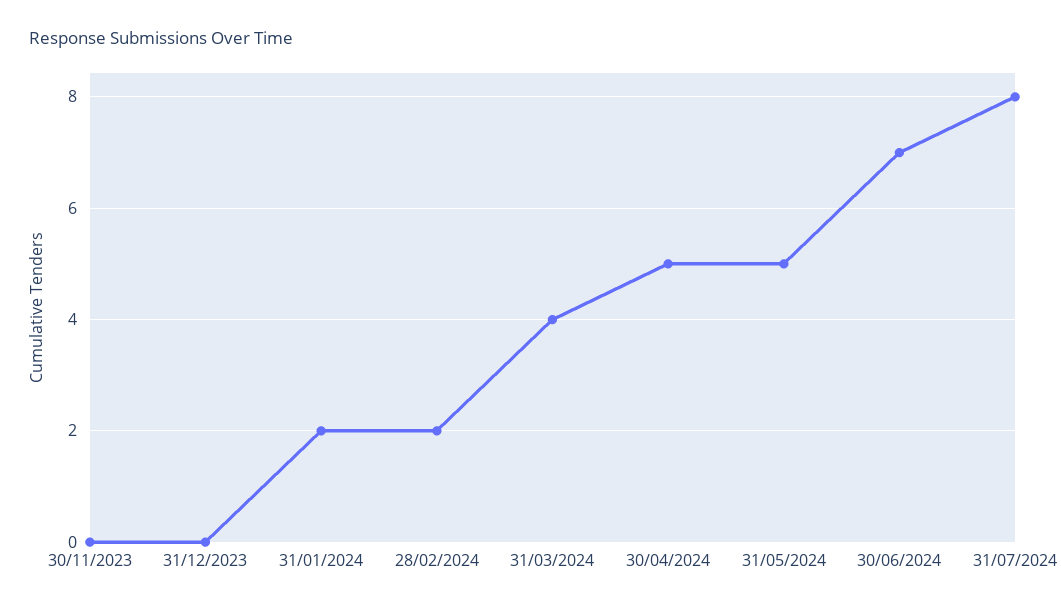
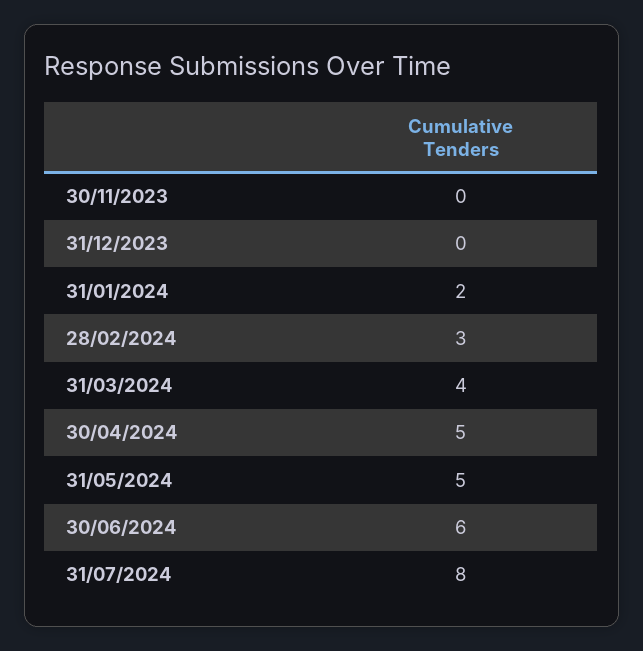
28/02/2024: 2 -> 3
30/06/2024: 7 -> 6

